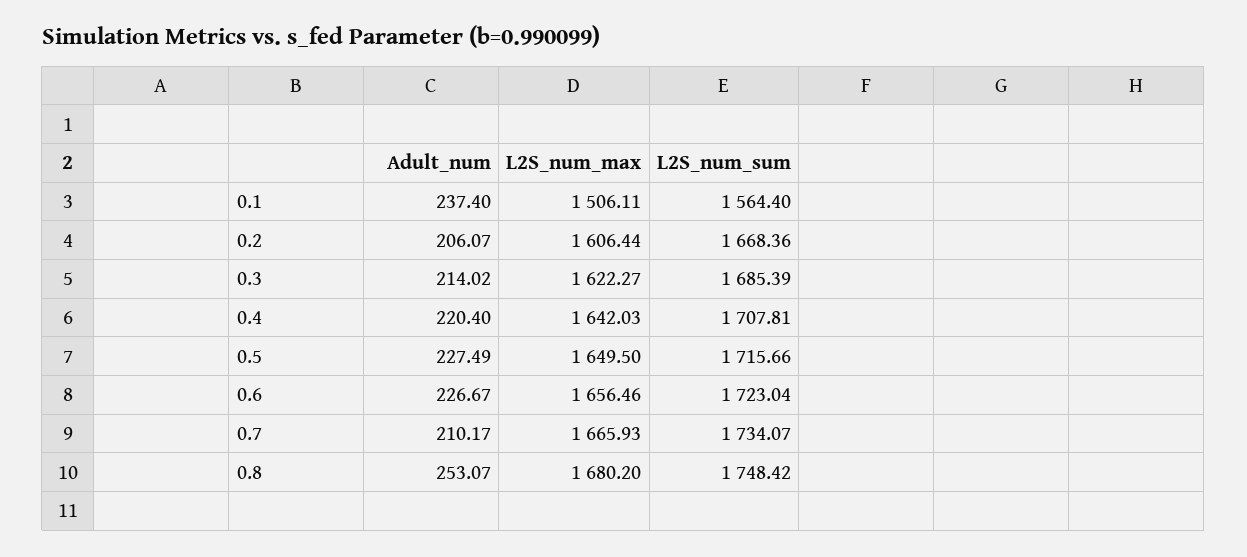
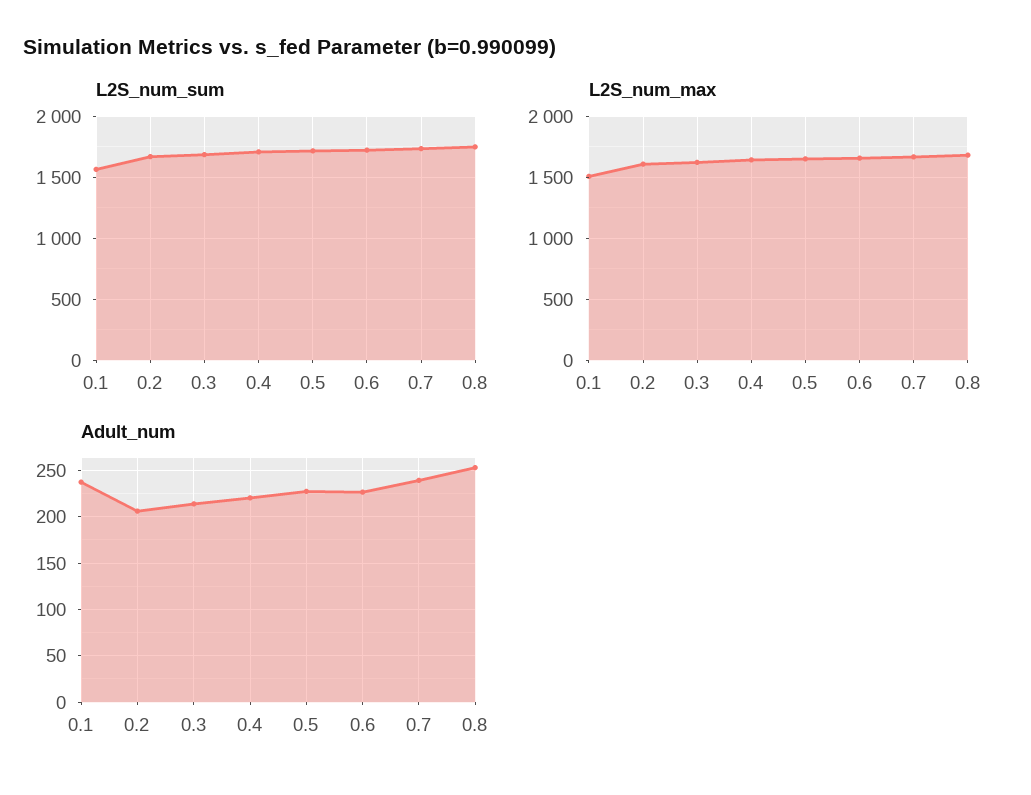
Adult_num, 0.7: 210.17 -> 240

